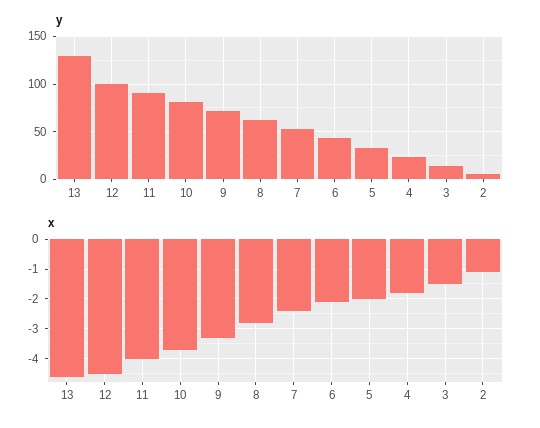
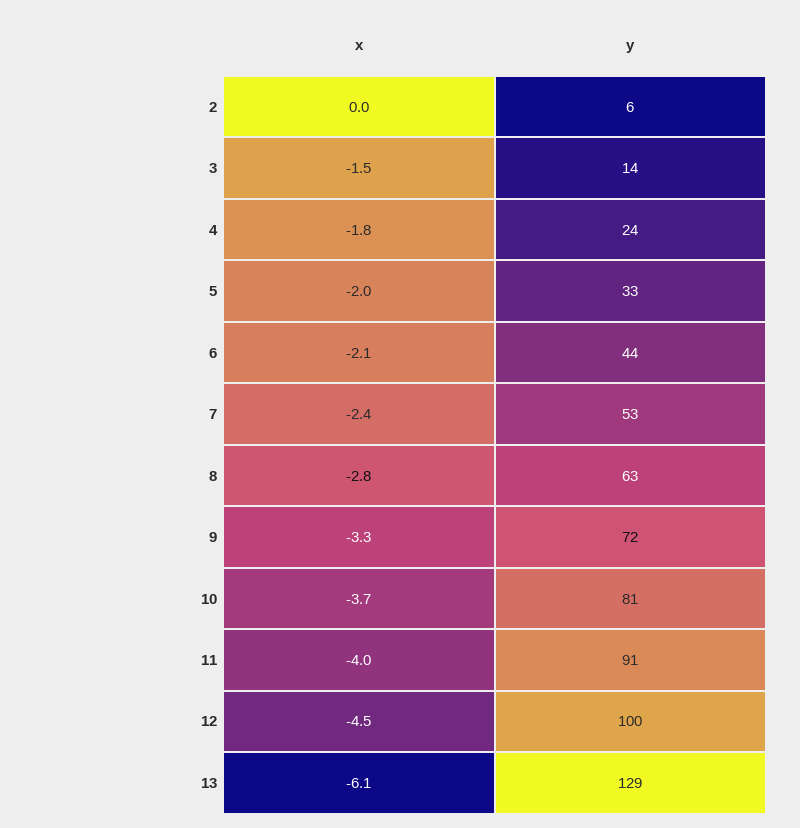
x, 13: -4.5 -> -6.1
x, 2: -1 -> 0

